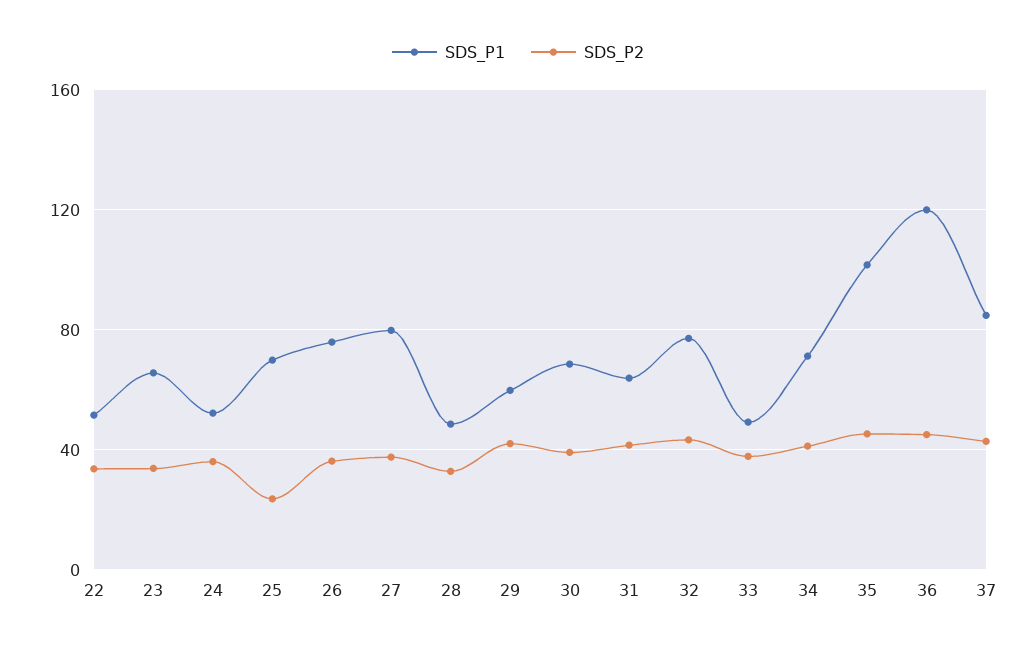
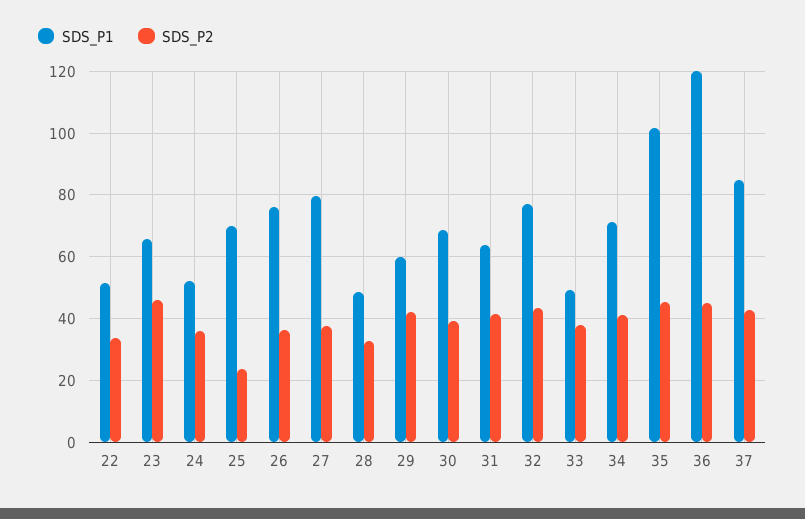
SDS_P2, 23: 35 -> 46

